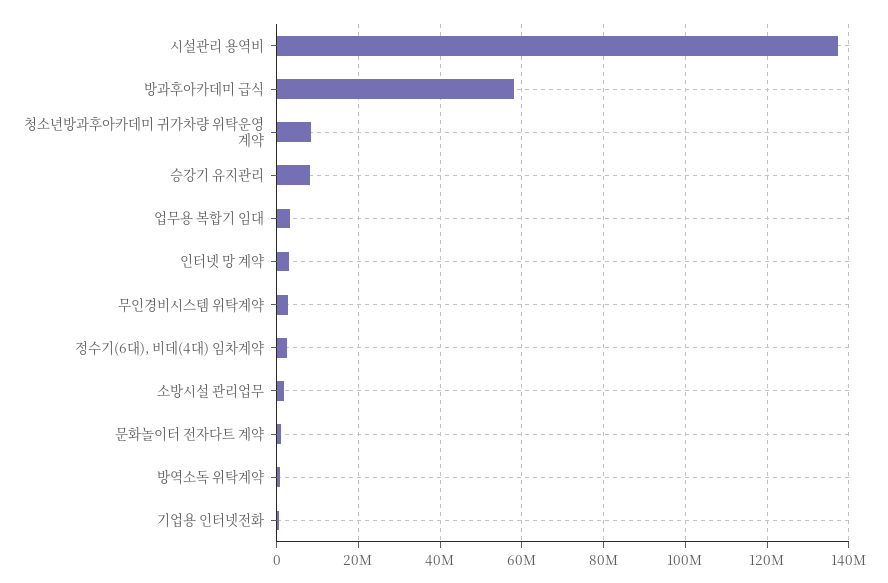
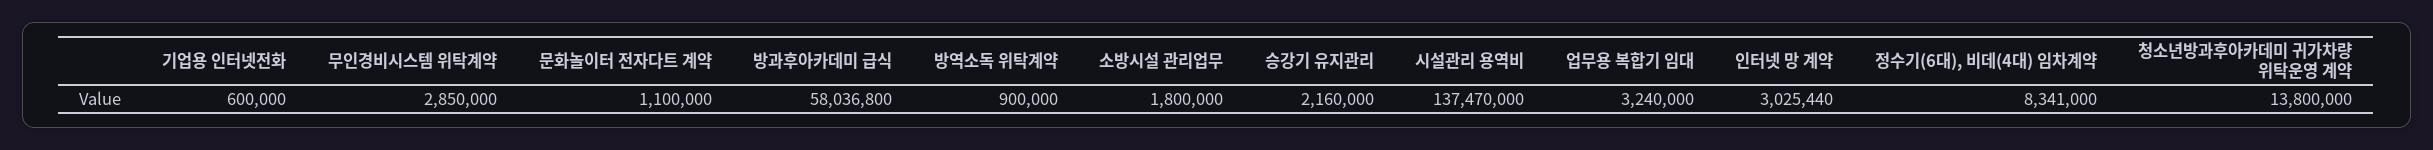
청소년방과후아카데미 귀가차량 위탁운영 계약: 8000000 -> 13800000
승강기 유지관리: 8000000 -> 2160000
정수기(6대), 비데(4대) 임차계약: 2000000 -> 8341000

